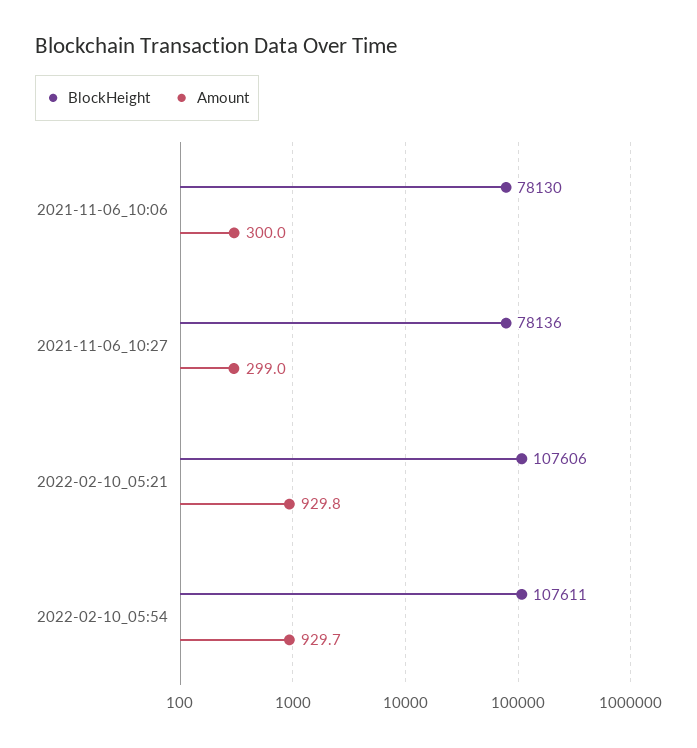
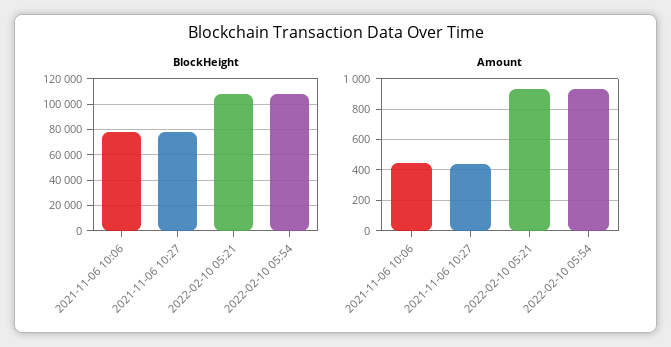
Amount, 2021-11-06_10:06: 300 -> 450
Amount, 2021-11-06_10:27: 299 -> 450

